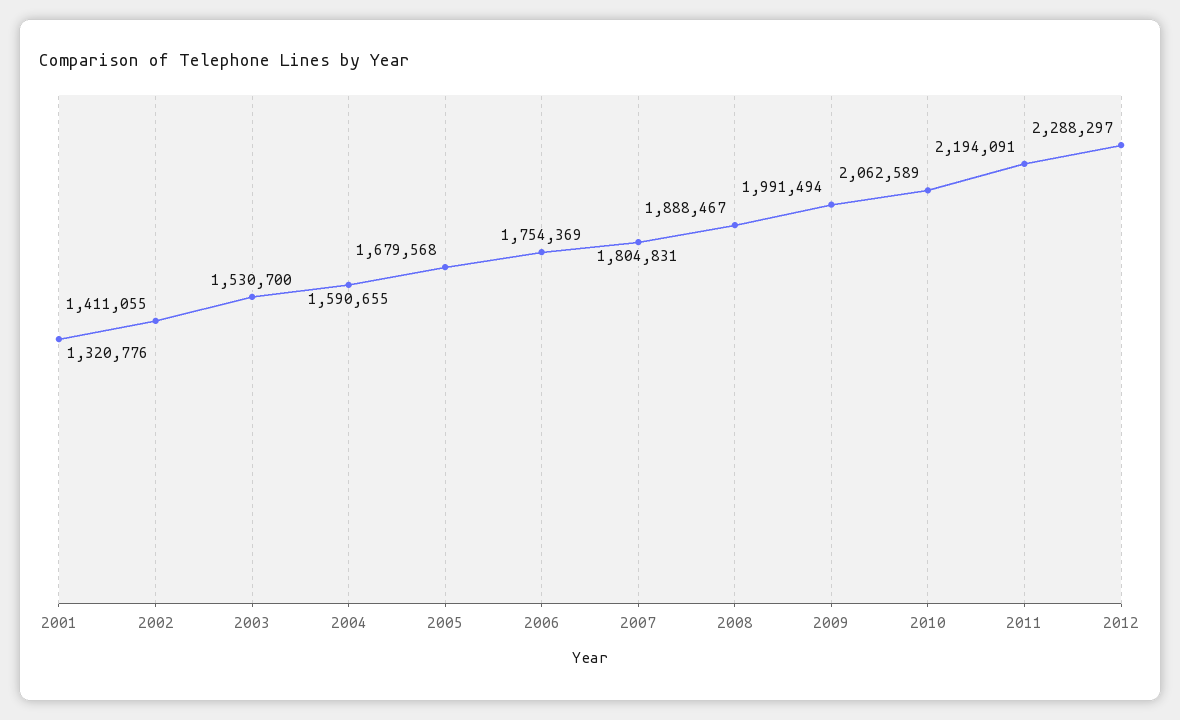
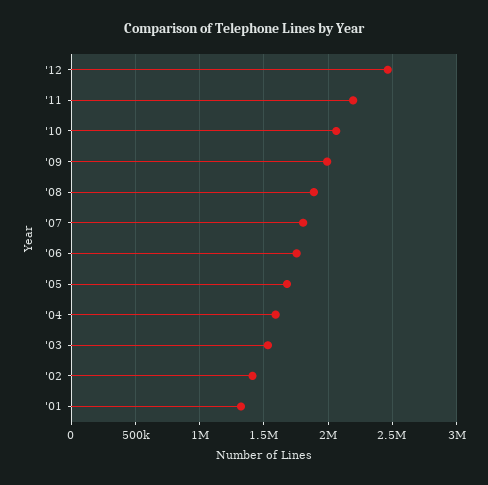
2012: 2288297 -> 2450000

